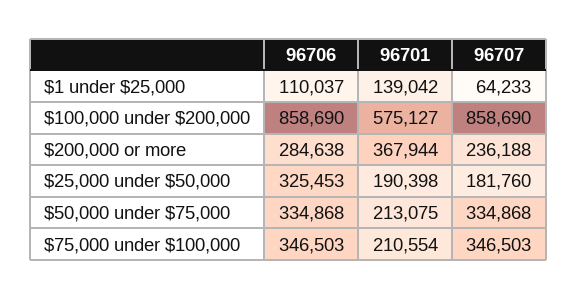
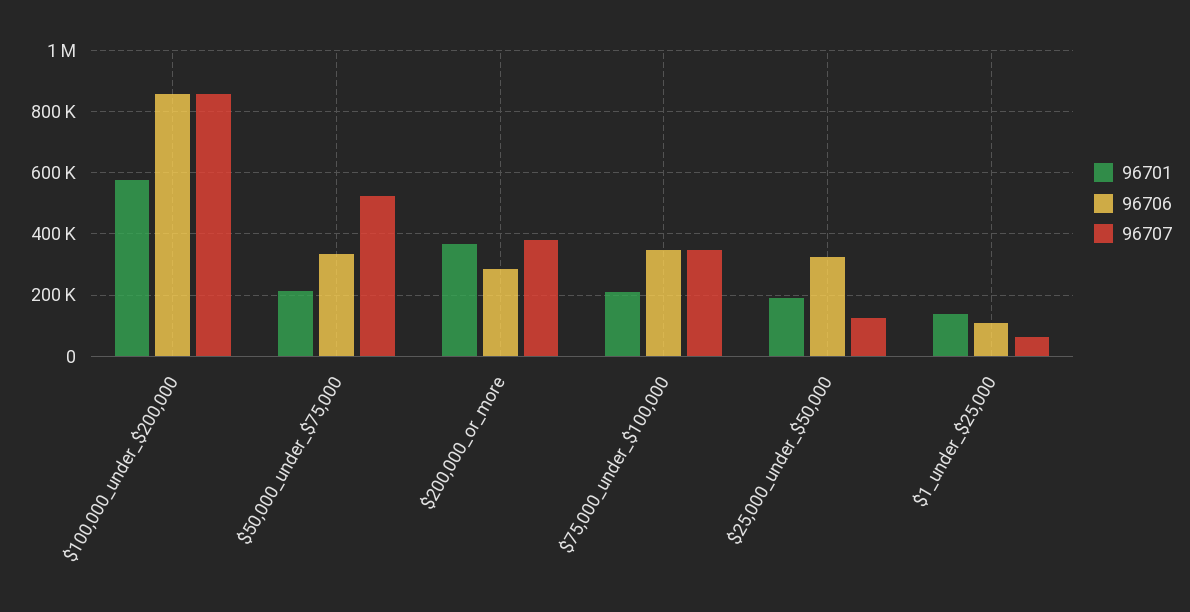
96707, $200,000 or more: 236188 -> 380000
96707, $25,000 under $50,000: 181760 -> 120000
96707, $50,000 under $75,000: 334868 -> 520000

